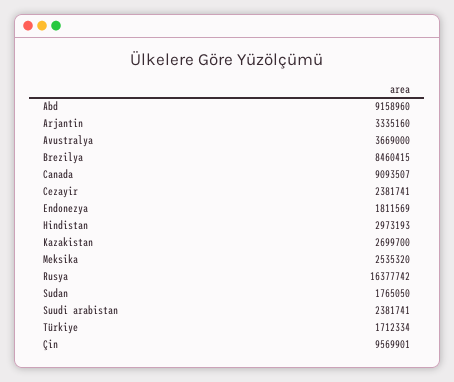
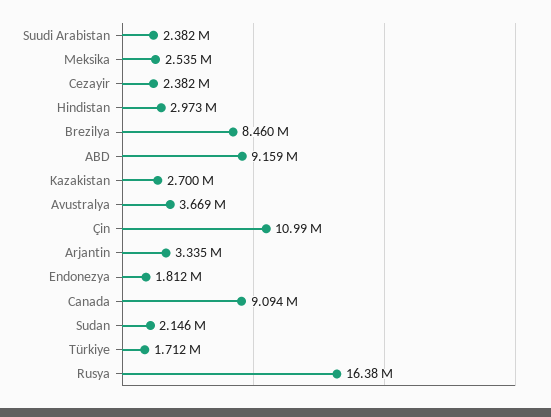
Sudan: 1765050 -> 2146000
Çin: 9569901 -> 10990000

